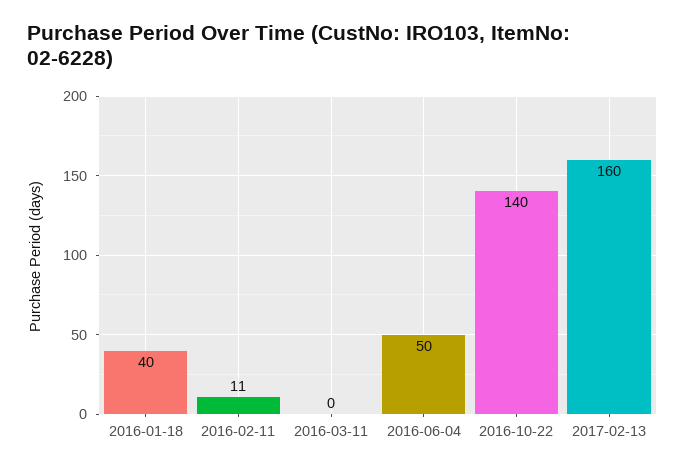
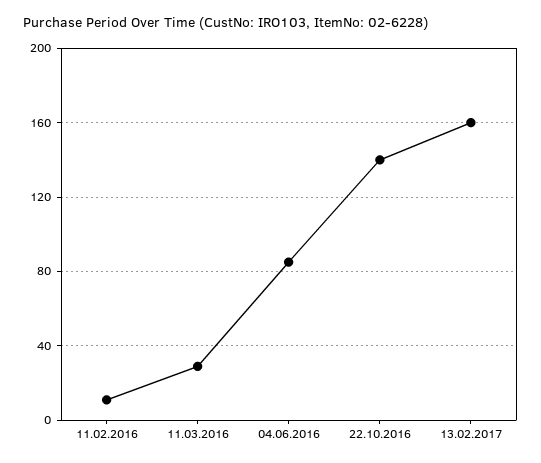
2016-01-18: 40 -> none
2016-03-11: 0 -> 30
2016-06-04: 50 -> 85

